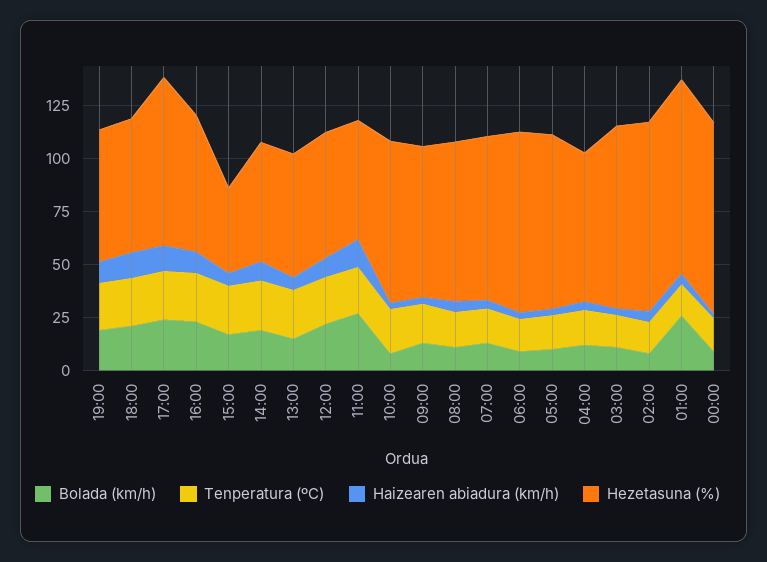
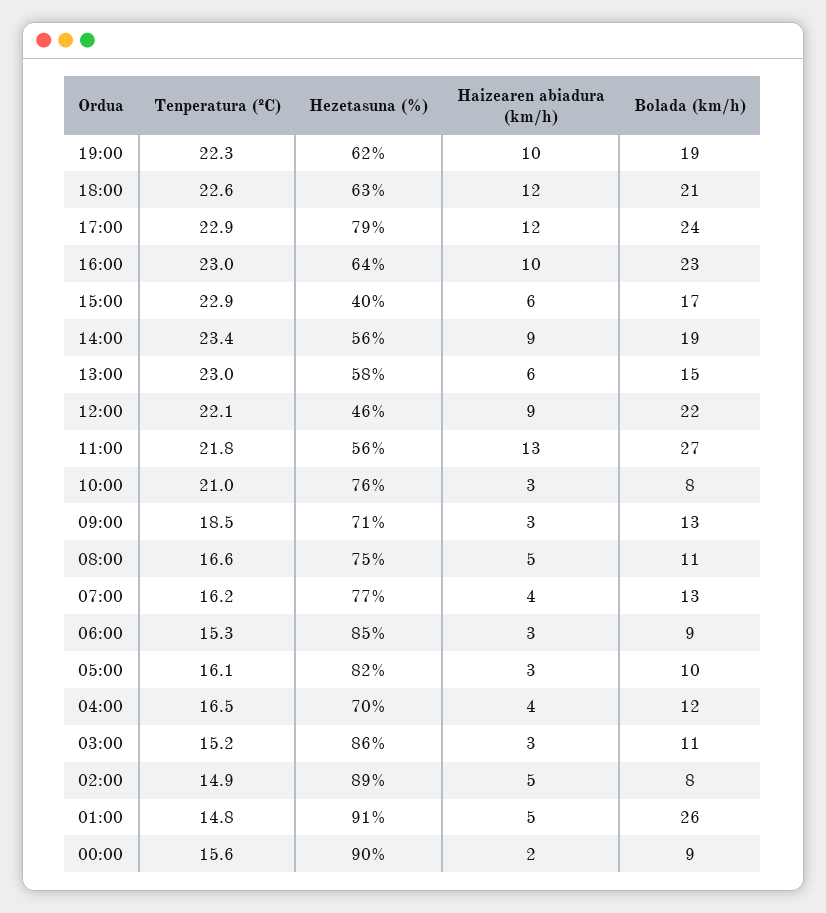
Hezetasuna (%), 12:00: 60 -> 46

